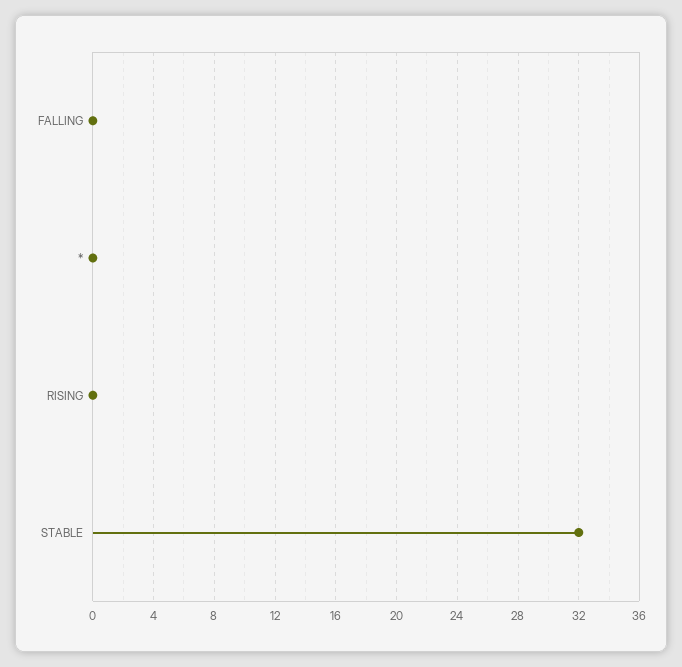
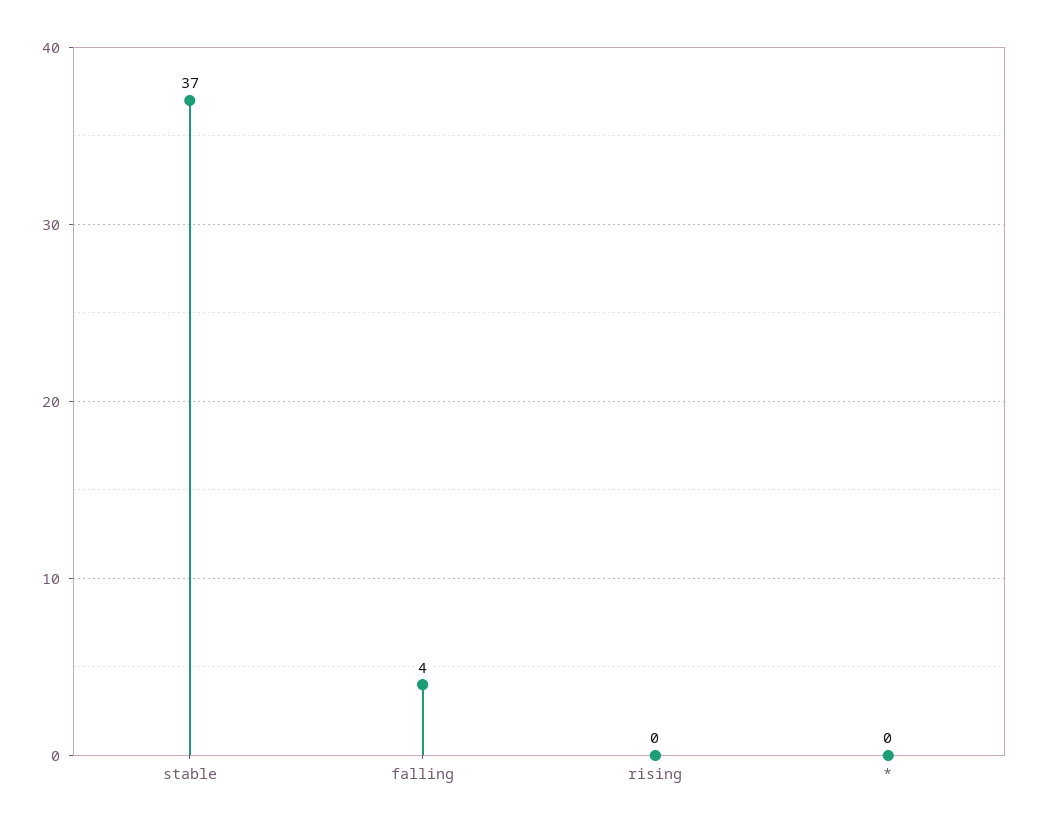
FALLING: 0 -> 4
STABLE: 32 -> 37

